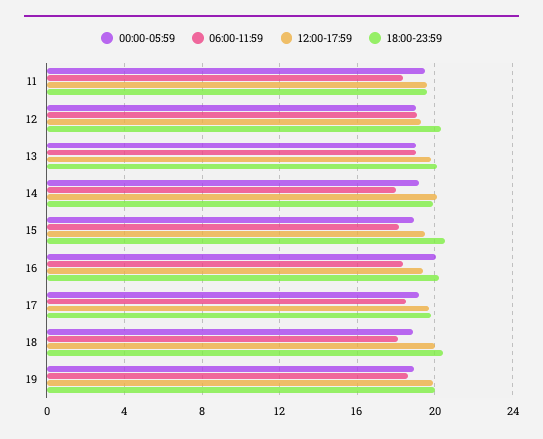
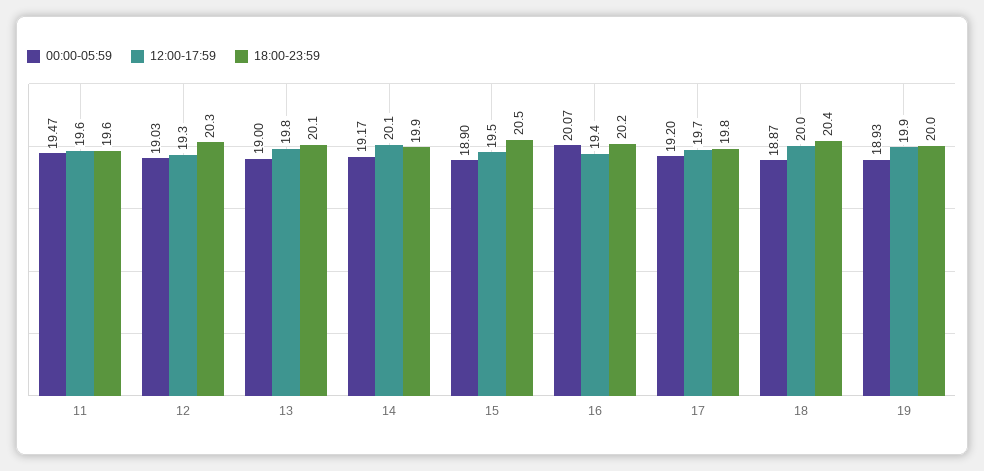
06:00-11:59, 11: 18.5 -> none
06:00-11:59, 12: 19 -> none
06:00-11:59, 13: 19 -> none
06:00-11:59, 14: 18 -> none
06:00-11:59, 15: 18 -> none
06:00-11:59, 16: 18.5 -> none
06:00-11:59, 17: 18.5 -> none
06:00-11:59, 18: 18 -> none
06:00-11:59, 19: 18.5 -> none

